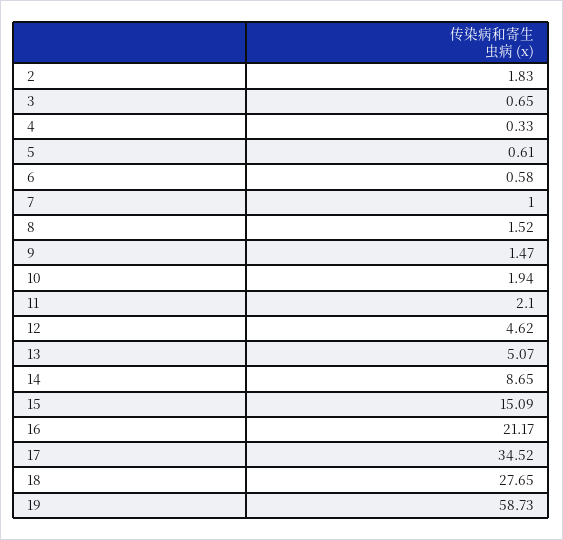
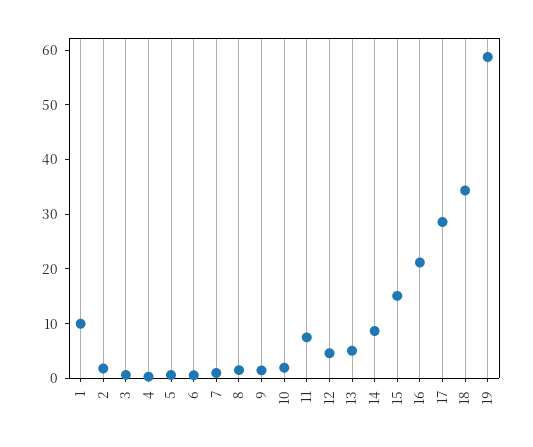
11: 2.1 -> 8
17: 34.52 -> 28
18: 27.65 -> 34
1: none -> 10

